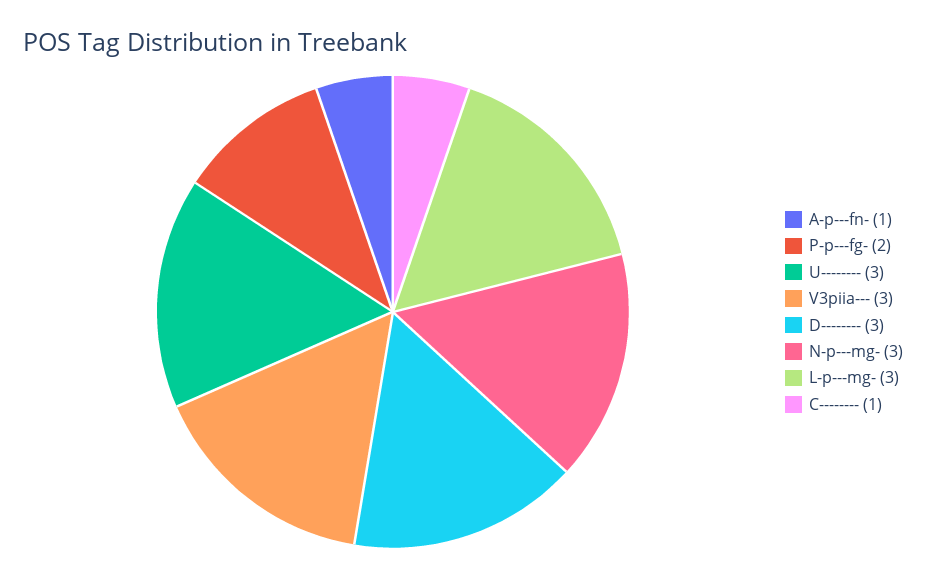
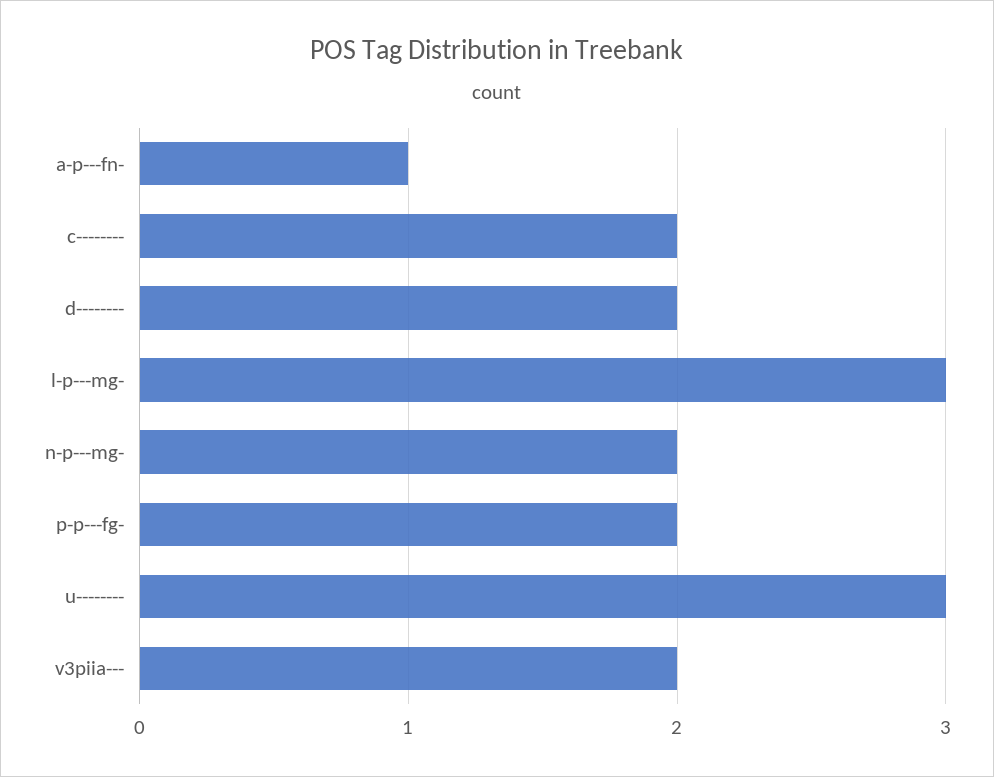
V3piia---: 3 -> 2
D--------: 3 -> 2
N-p---mg-: 3 -> 2
C--------: 1 -> 2

